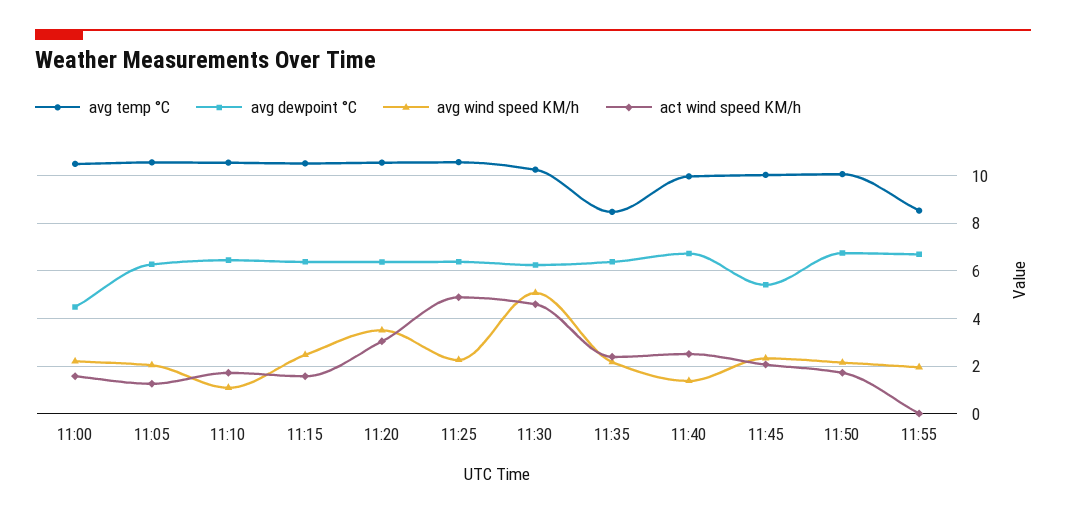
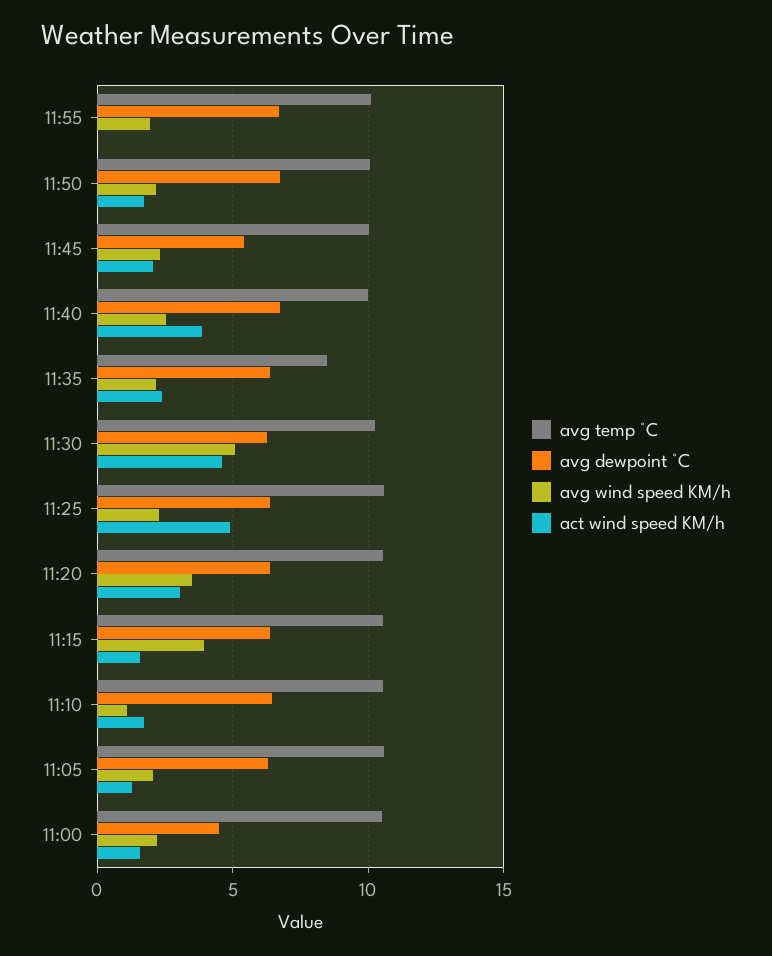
avg wind speed KM/h, 11:15: 2.5 -> 4
avg wind speed KM/h, 11:40: 1.5 -> 2.5
act wind speed KM/h, 11:40: 2.5 -> 4
avg temp °C, 11:55: 8.5 -> 10

